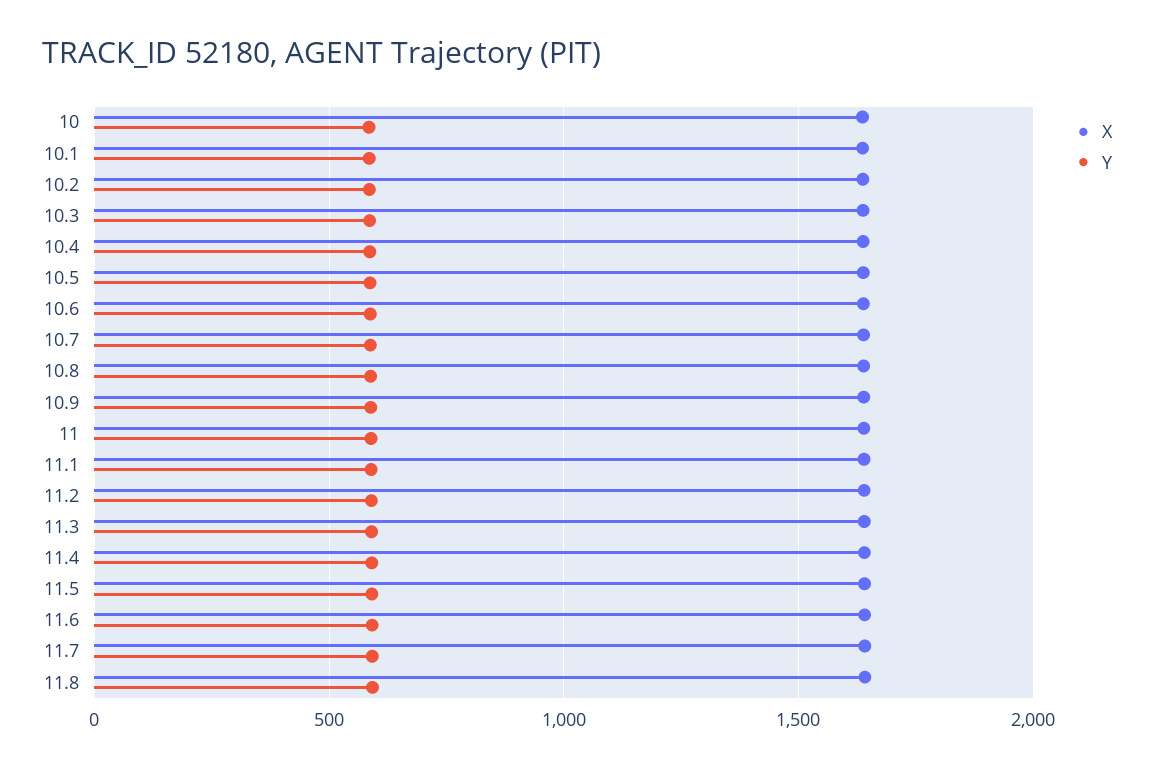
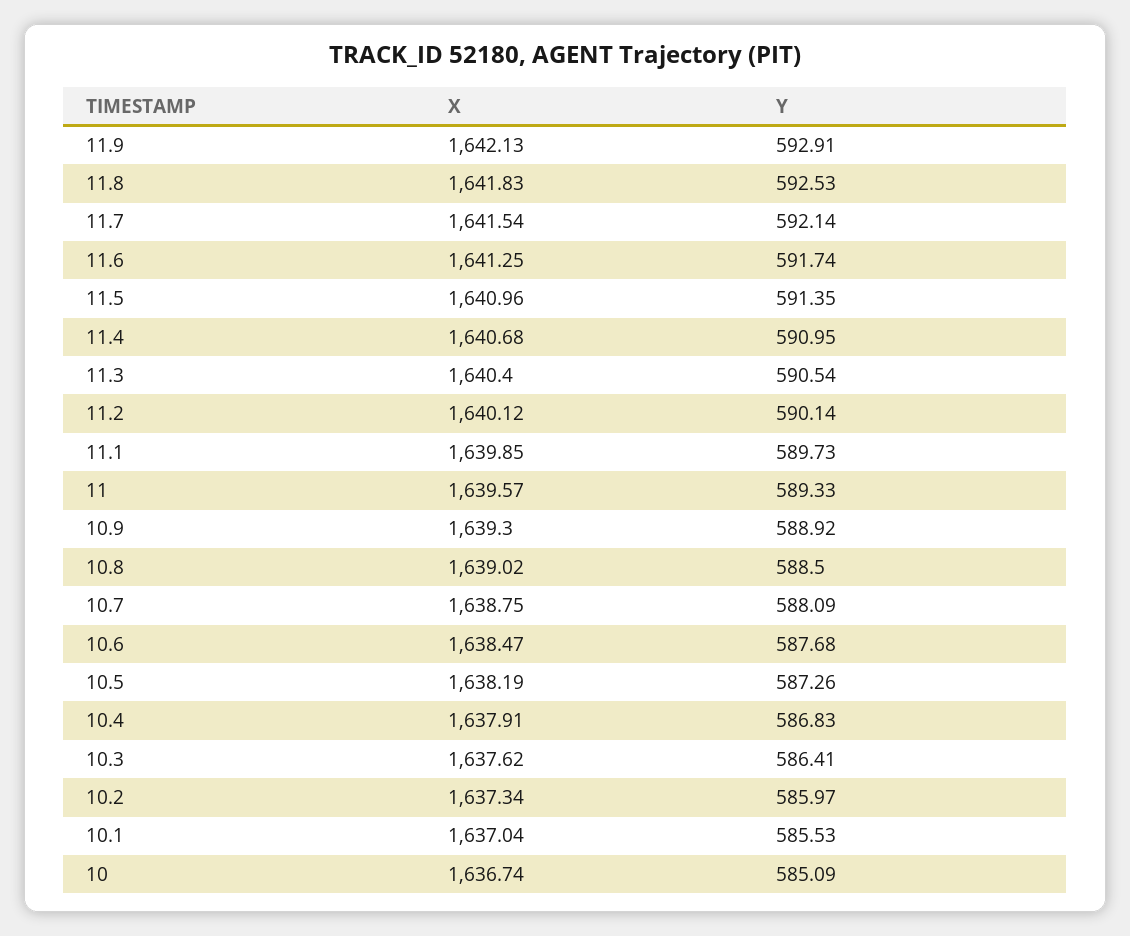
X, 11.9: none -> 1642.13
Y, 11.9: none -> 592.91

